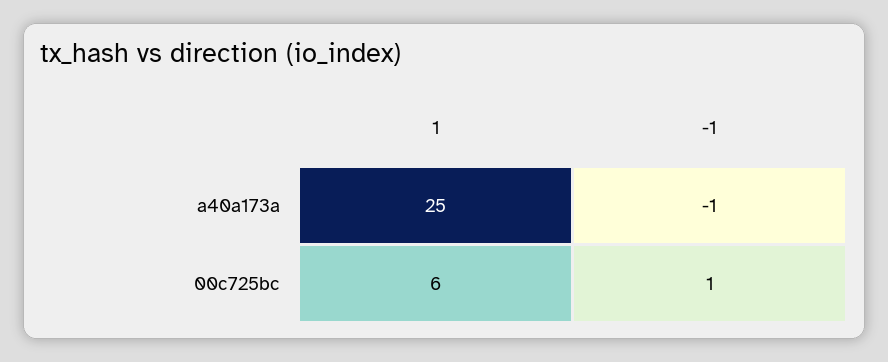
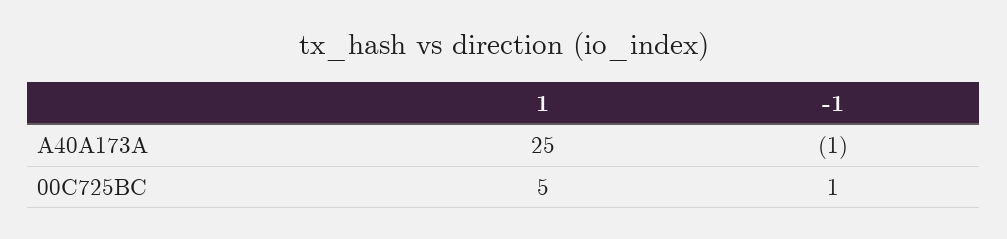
1, 00c725bc: 6 -> 5

